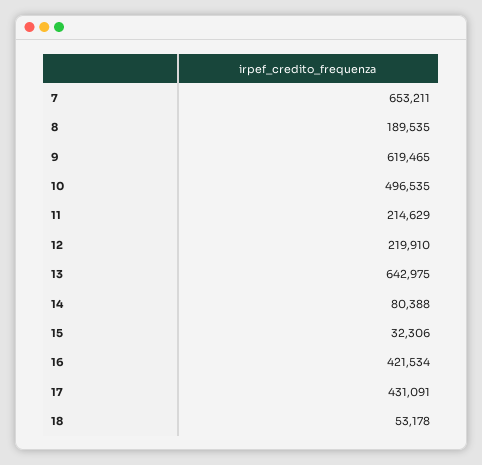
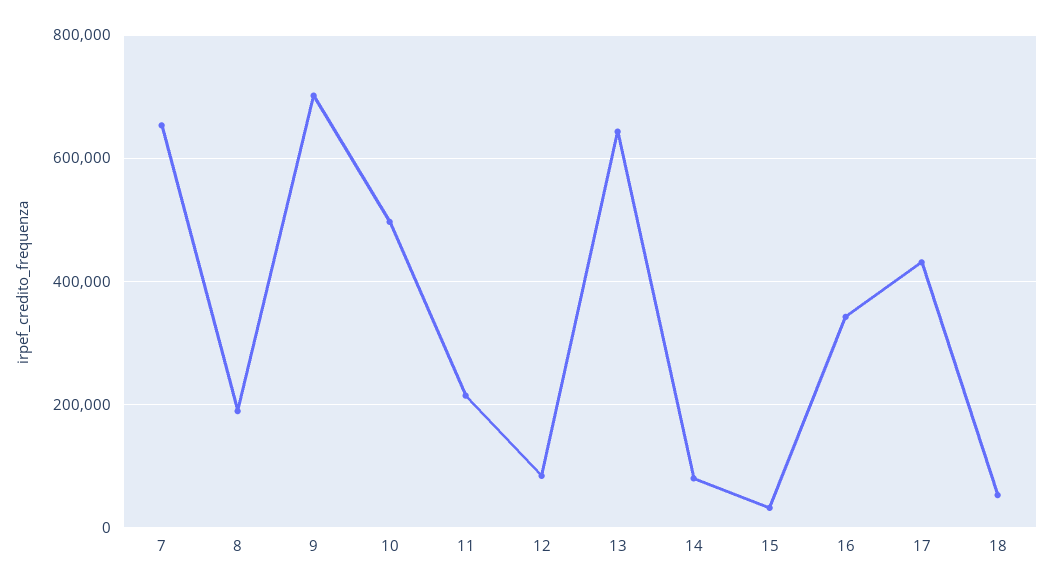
9: 619465 -> 700000
12: 219910 -> 80000
16: 421534 -> 340000

